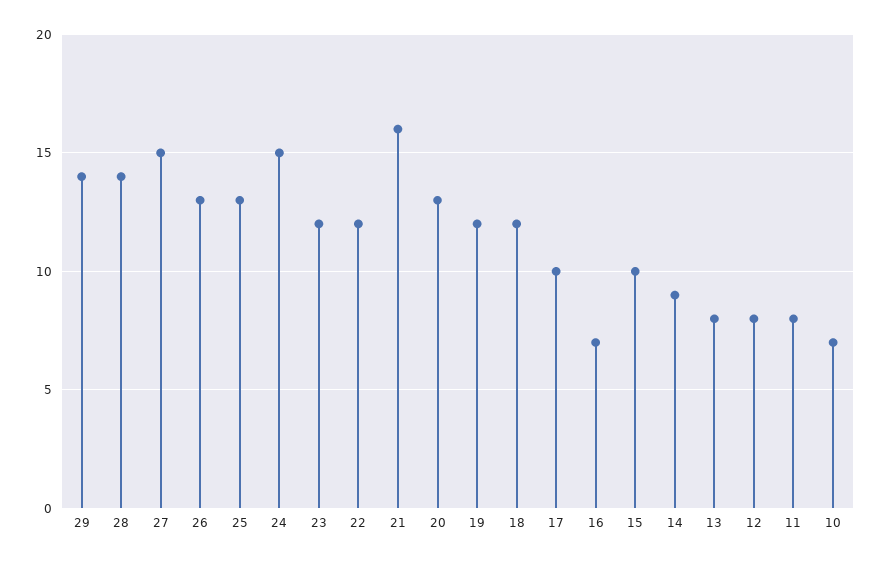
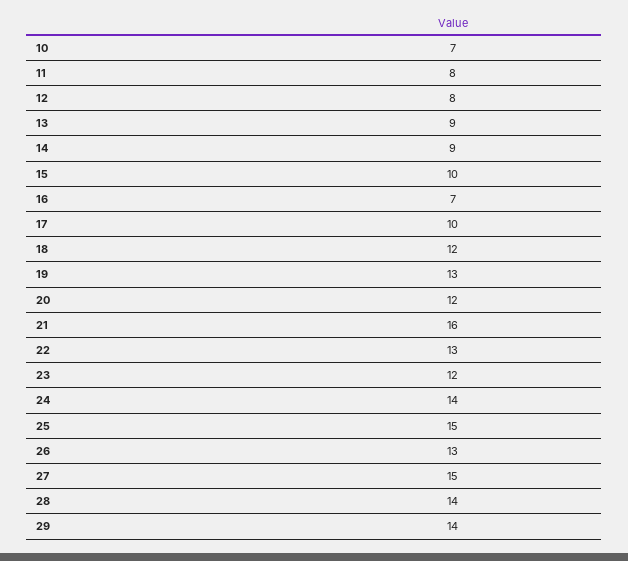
25: 13 -> 15
24: 15 -> 14
22: 12 -> 13
20: 13 -> 12
19: 12 -> 13
13: 8 -> 9

